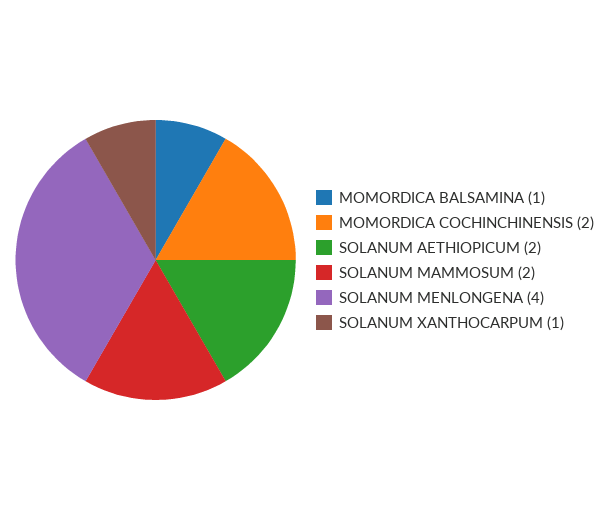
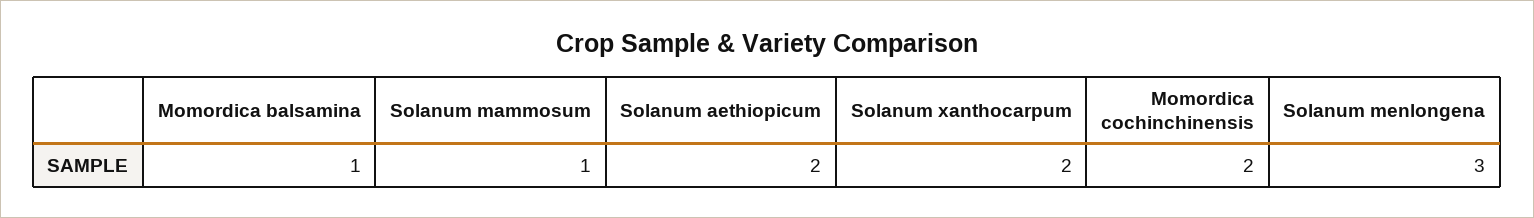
SOLANUM MAMMOSUM: 2 -> 1
SOLANUM MENLONGENA: 4 -> 3
SOLANUM XANTHOCARPUM: 1 -> 2

